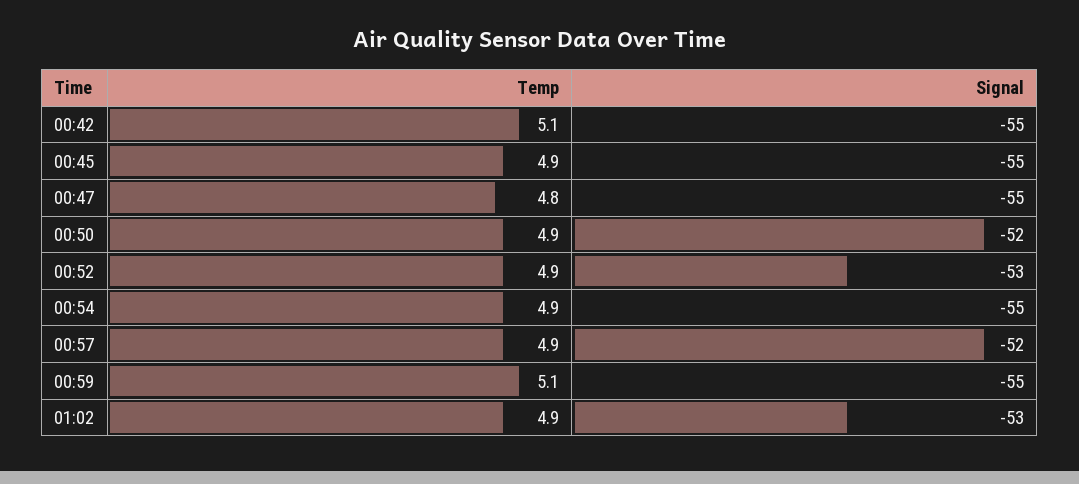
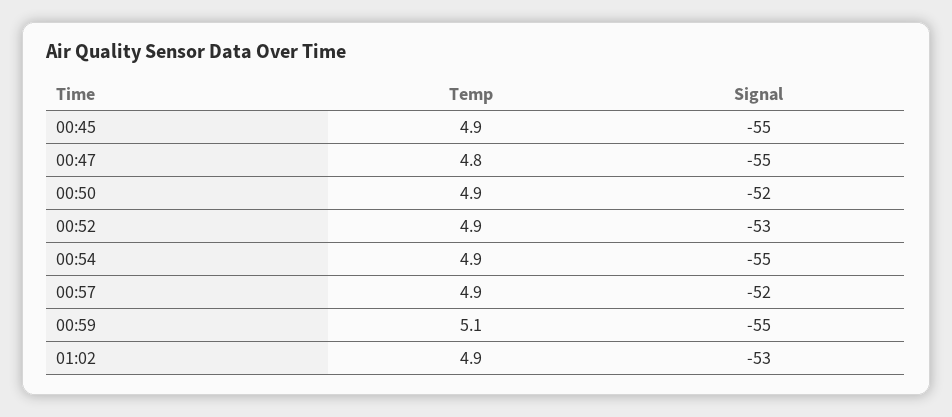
Temp, 00:42: 5.1 -> none
Signal, 00:42: -55 -> none

